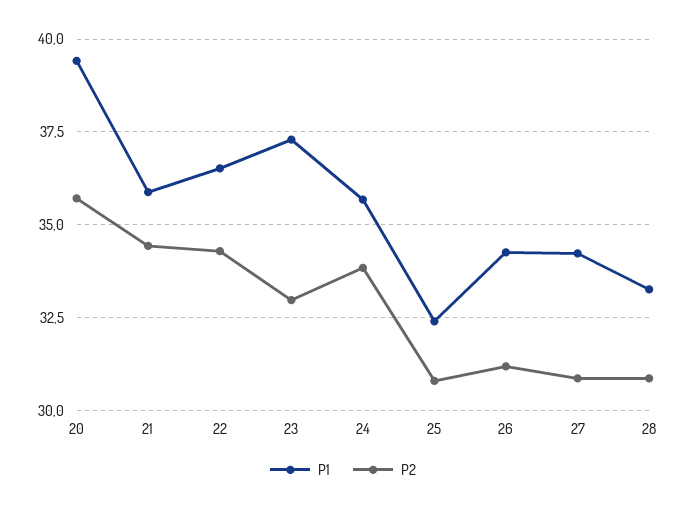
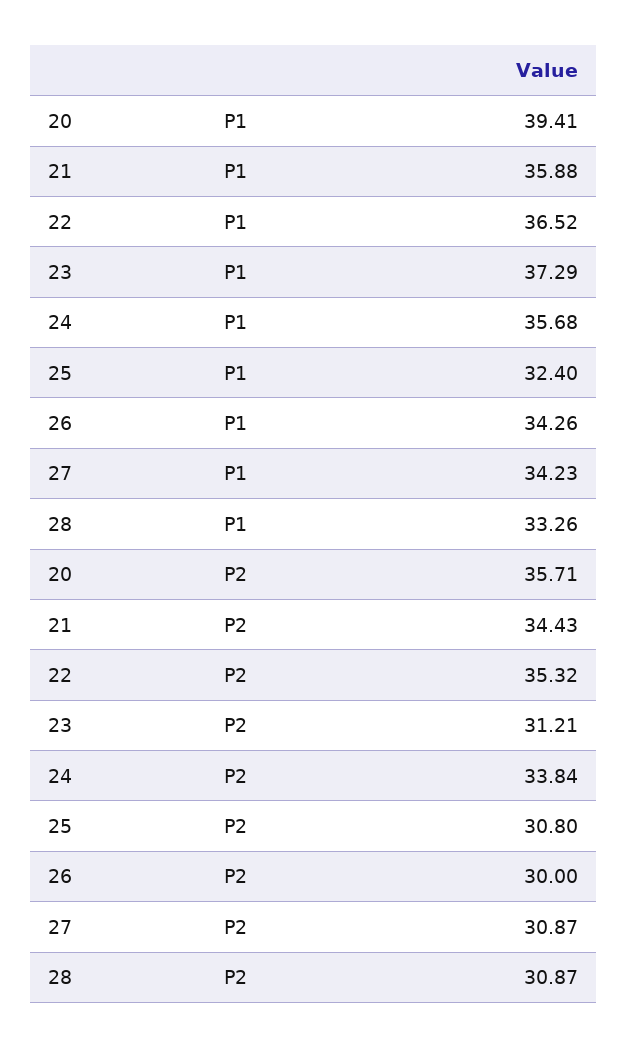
P2, 22: 34.25 -> 35.32
P2, 23: 33 -> 31.21
P2, 26: 31.25 -> 30

